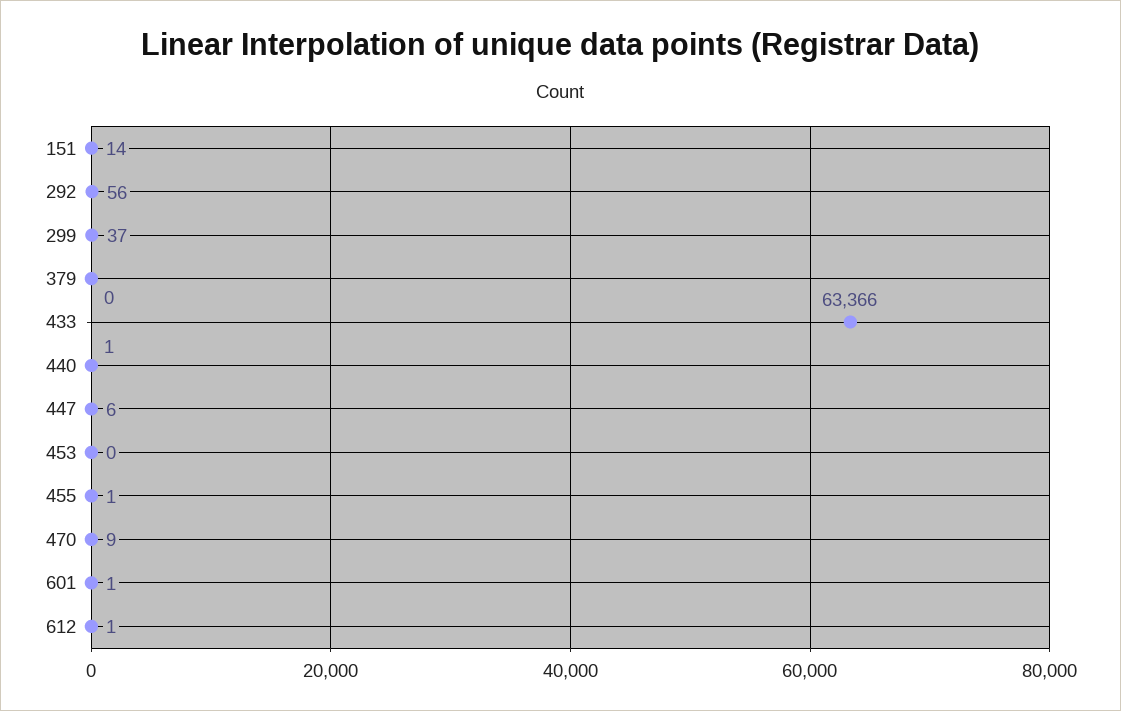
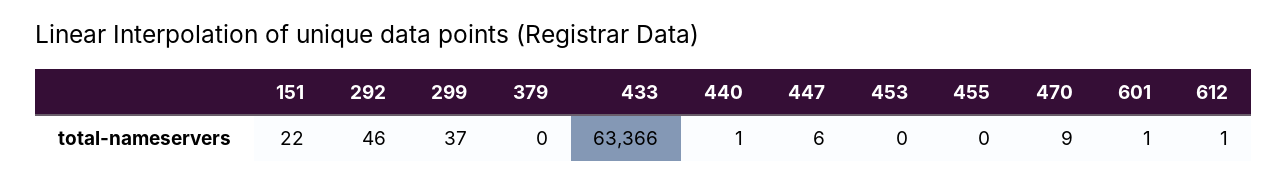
151: 14 -> 22
292: 56 -> 46
455: 1 -> 0

